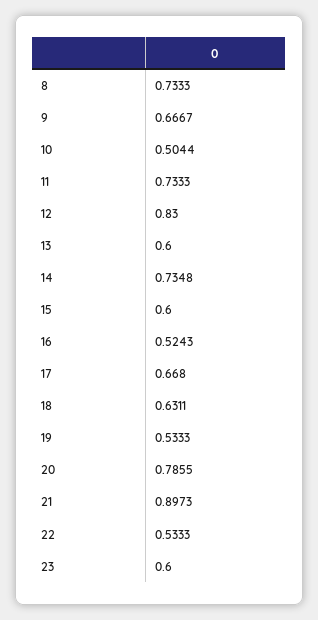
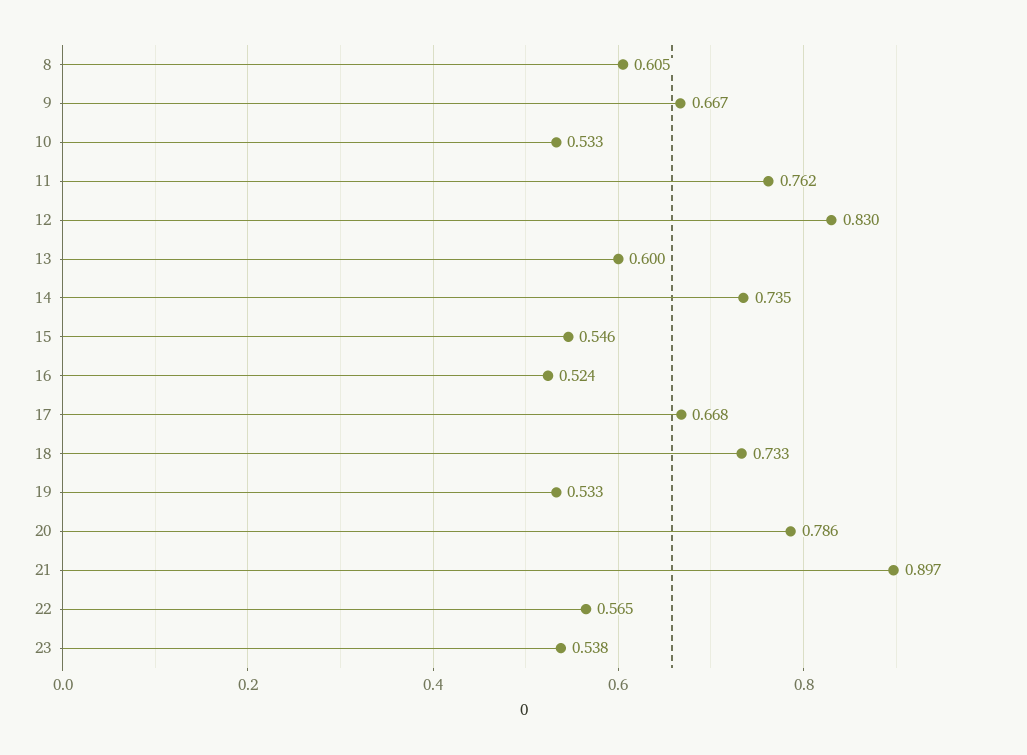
8: 0.7333 -> 0.605
10: 0.5044 -> 0.533
11: 0.7333 -> 0.762
15: 0.6 -> 0.546
18: 0.6311 -> 0.733
22: 0.5333 -> 0.565
23: 0.6 -> 0.538

